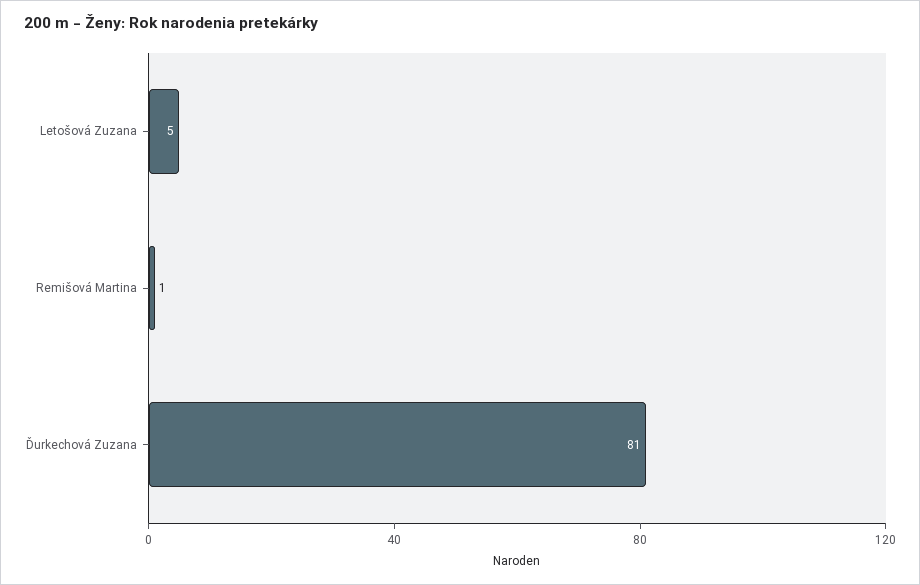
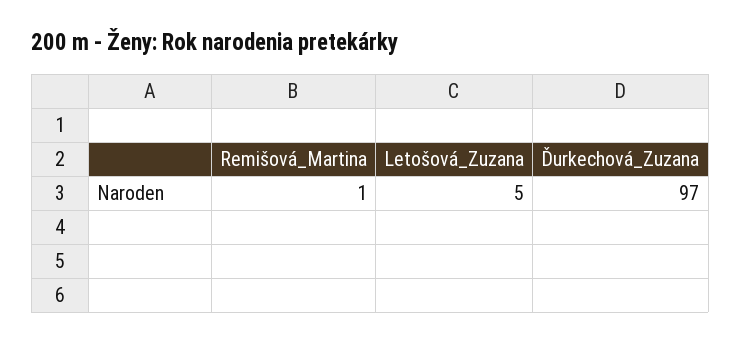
Ďurkechová Zuzana: 81 -> 97

